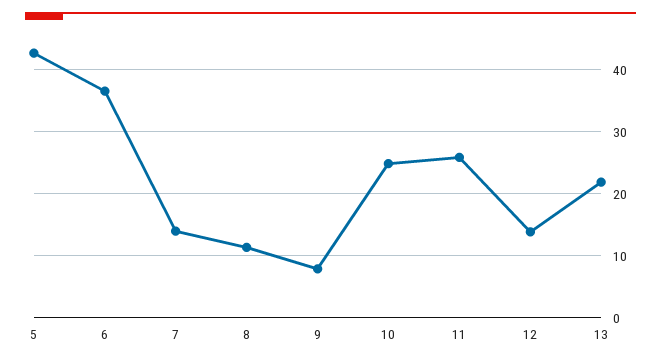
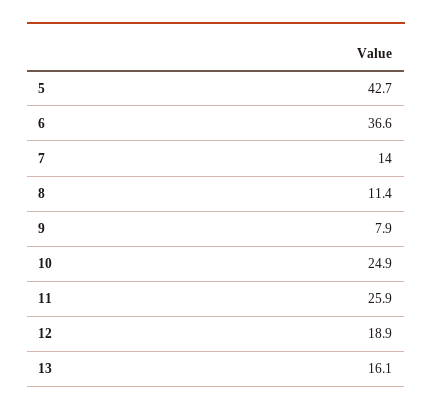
12: 14 -> 18.9
13: 22 -> 16.1

